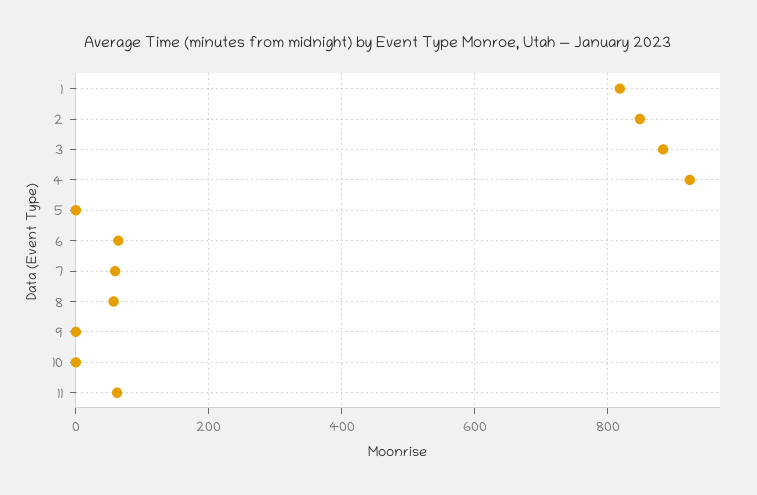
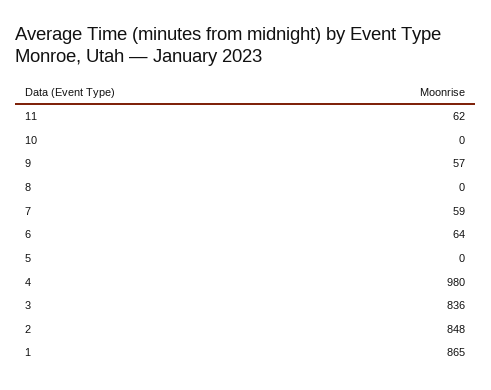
1: 820 -> 865
3: 880 -> 836
4: 920 -> 980
8: 60 -> 0
9: 0 -> 57

